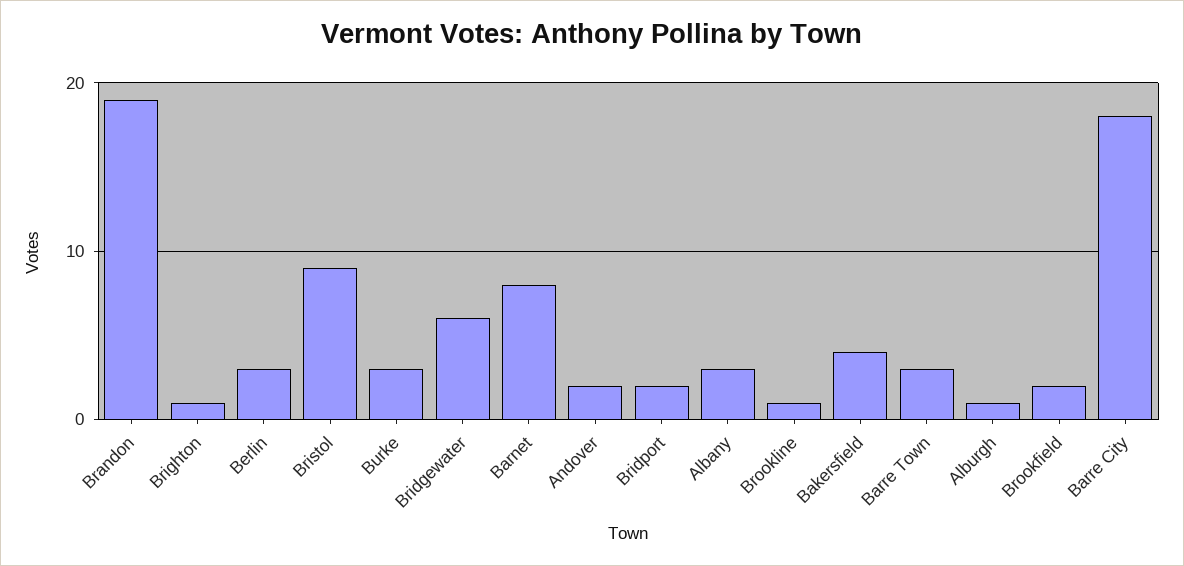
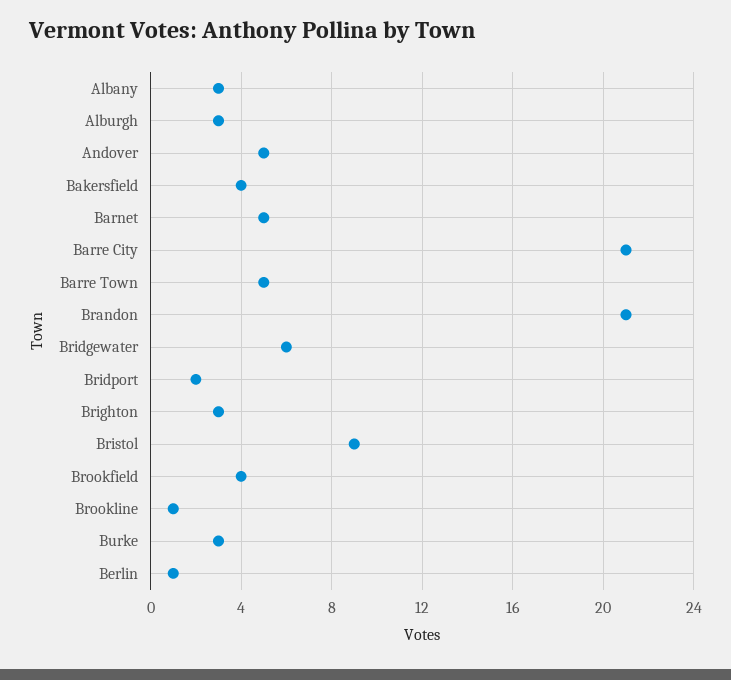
Brandon: 19 -> 21
Brighton: 1 -> 3
Berlin: 3 -> 1
Barnet: 8 -> 5
Andover: 2 -> 5
Barre Town: 3 -> 5
Alburgh: 1 -> 3
Brookfield: 2 -> 4
Barre City: 18 -> 21

